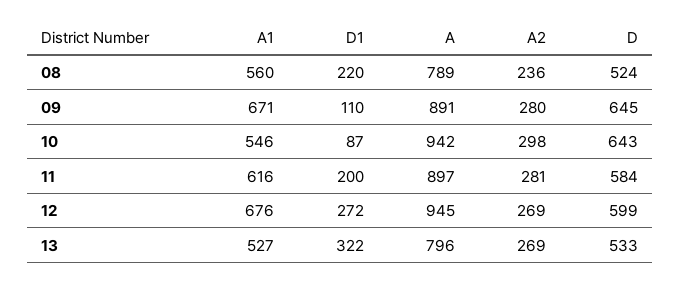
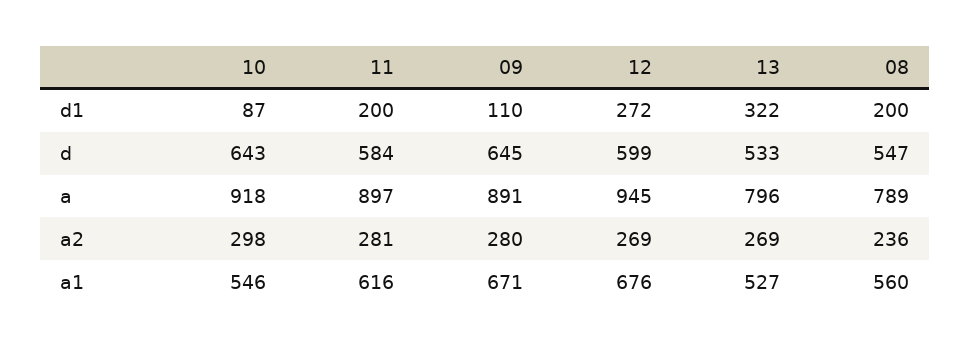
D1, 08: 220 -> 200
D, 08: 524 -> 547
A, 10: 942 -> 918

